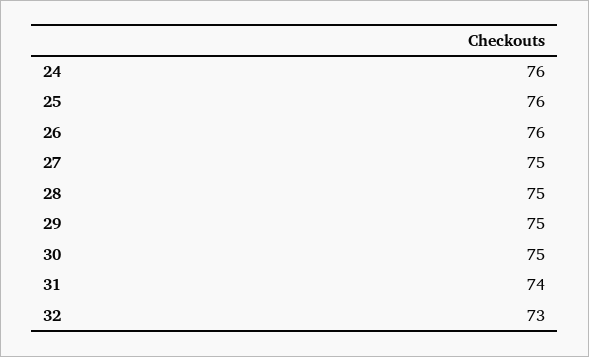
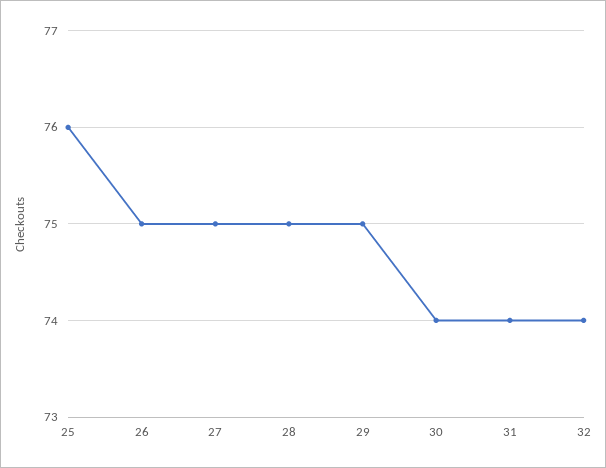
24: 76 -> none
26: 76 -> 75
30: 75 -> 74
32: 73 -> 74

